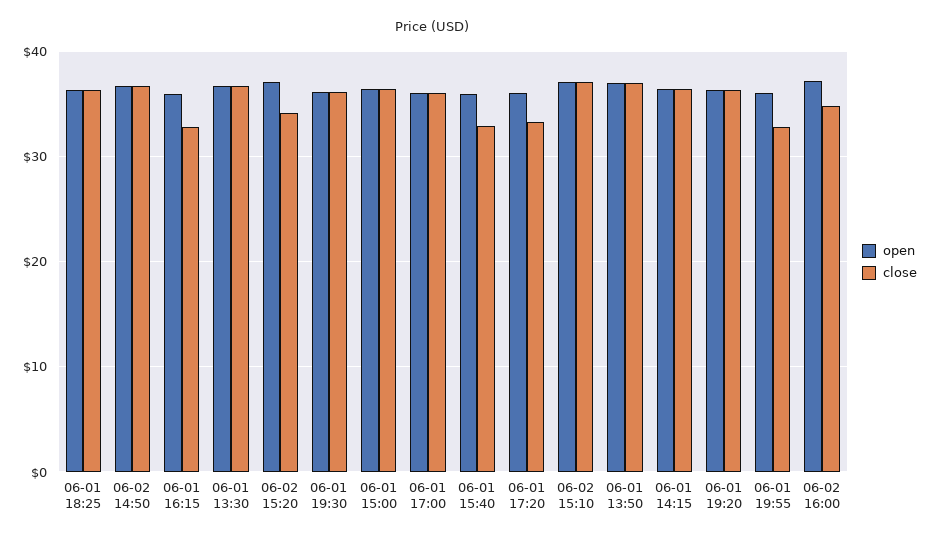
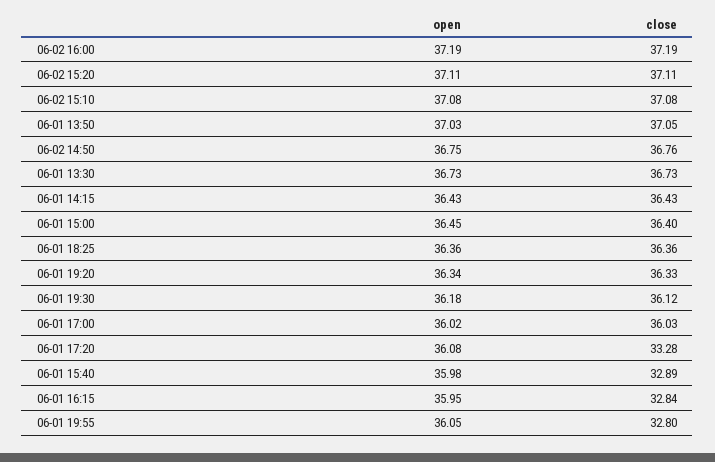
close, 06-02 15:20: 34 -> 37.11
close, 06-02 16:00: 35 -> 37.19

